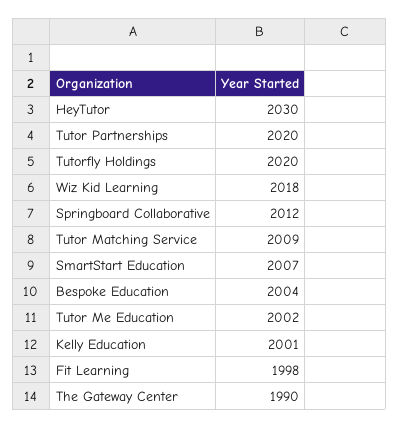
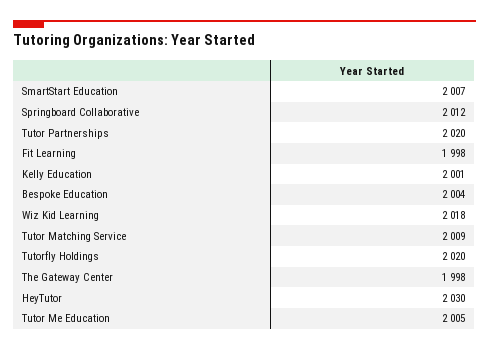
Tutor Me Education: 2002 -> 2005
The Gateway Center: 1990 -> 1998

